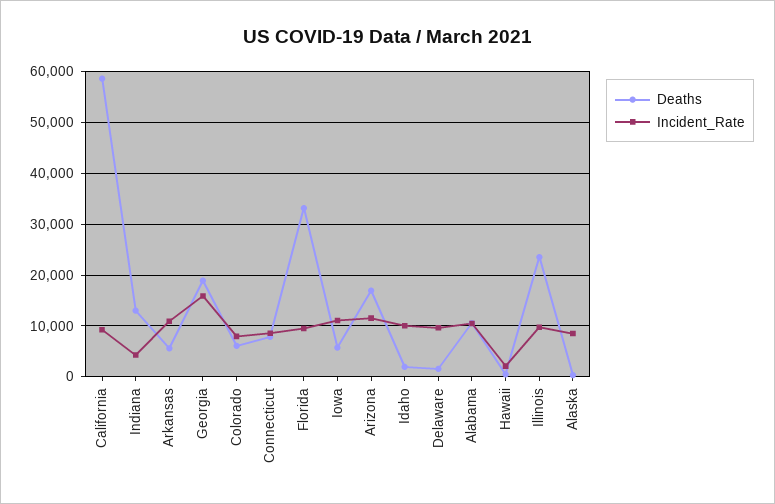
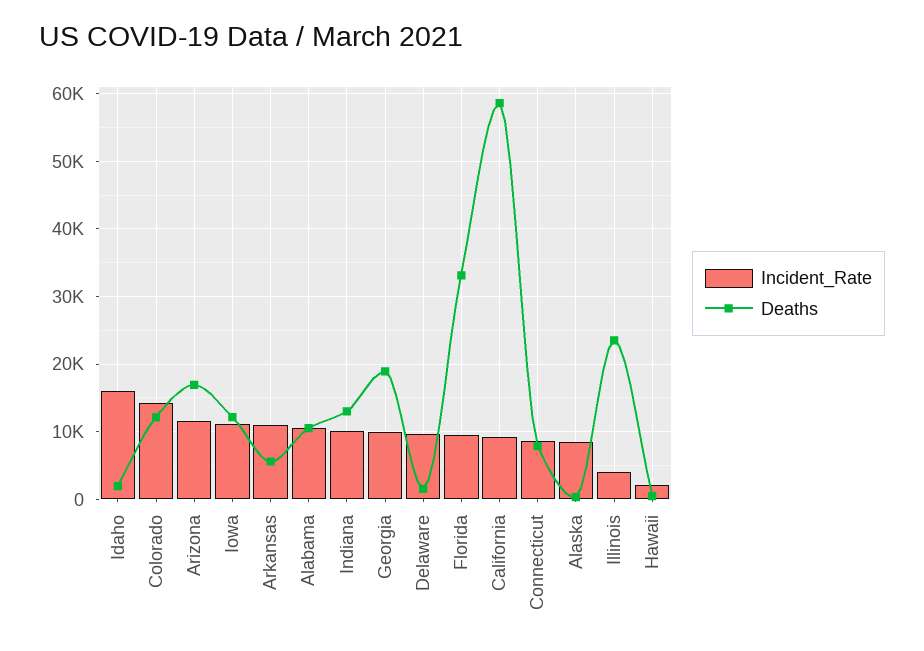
Incident_Rate, Indiana: 4000 -> 10000
Incident_Rate, Georgia: 16000 -> 10000
Deaths, Colorado: 6000 -> 12000
Incident_Rate, Colorado: 8000 -> 14000
Deaths, Iowa: 6000 -> 12000
Incident_Rate, Idaho: 10000 -> 16000
Incident_Rate, Illinois: 10000 -> 4000

